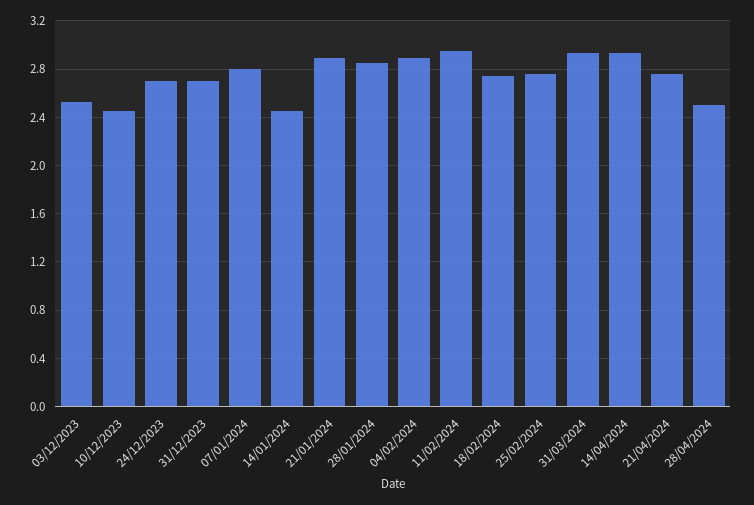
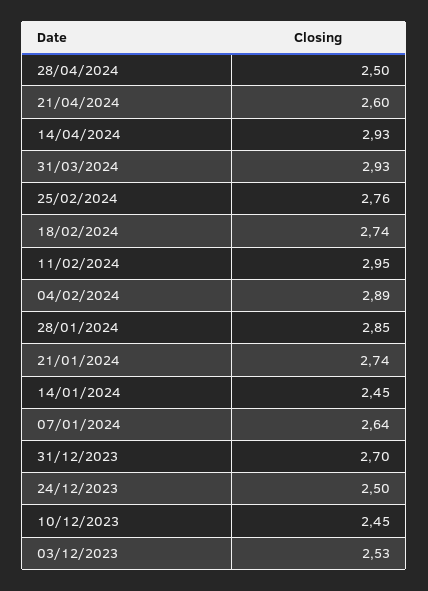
24/12/2023: 2.7 -> 2.5
07/01/2024: 2.8 -> 2.64
21/01/2024: 2.9 -> 2.74
21/04/2024: 2.75 -> 2.6

